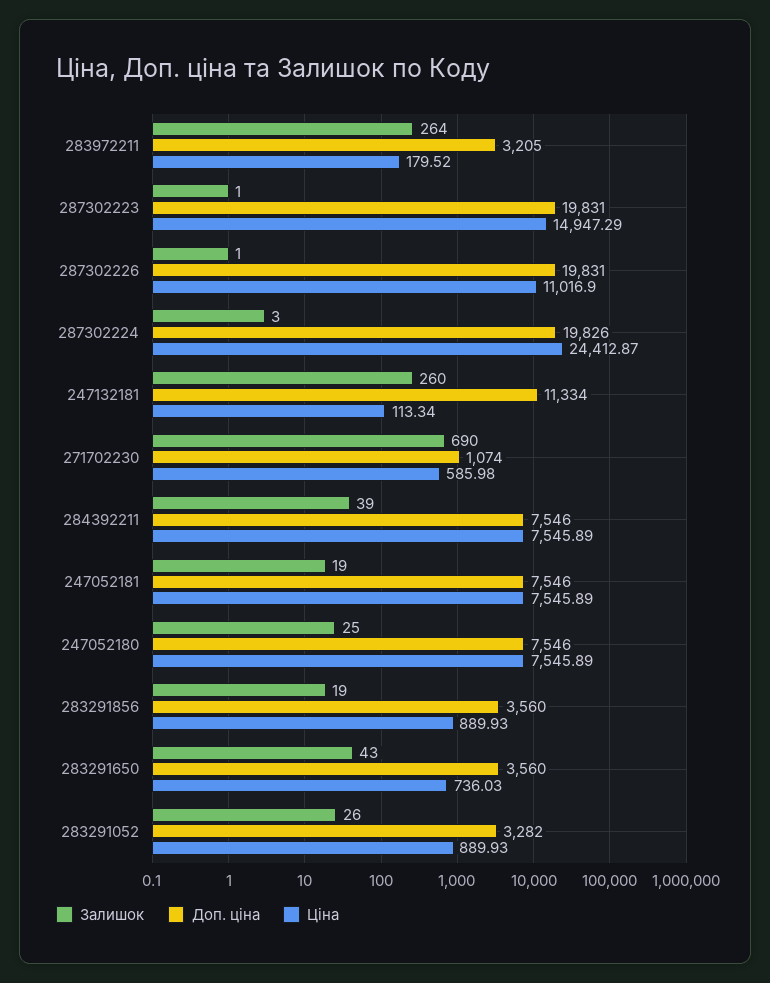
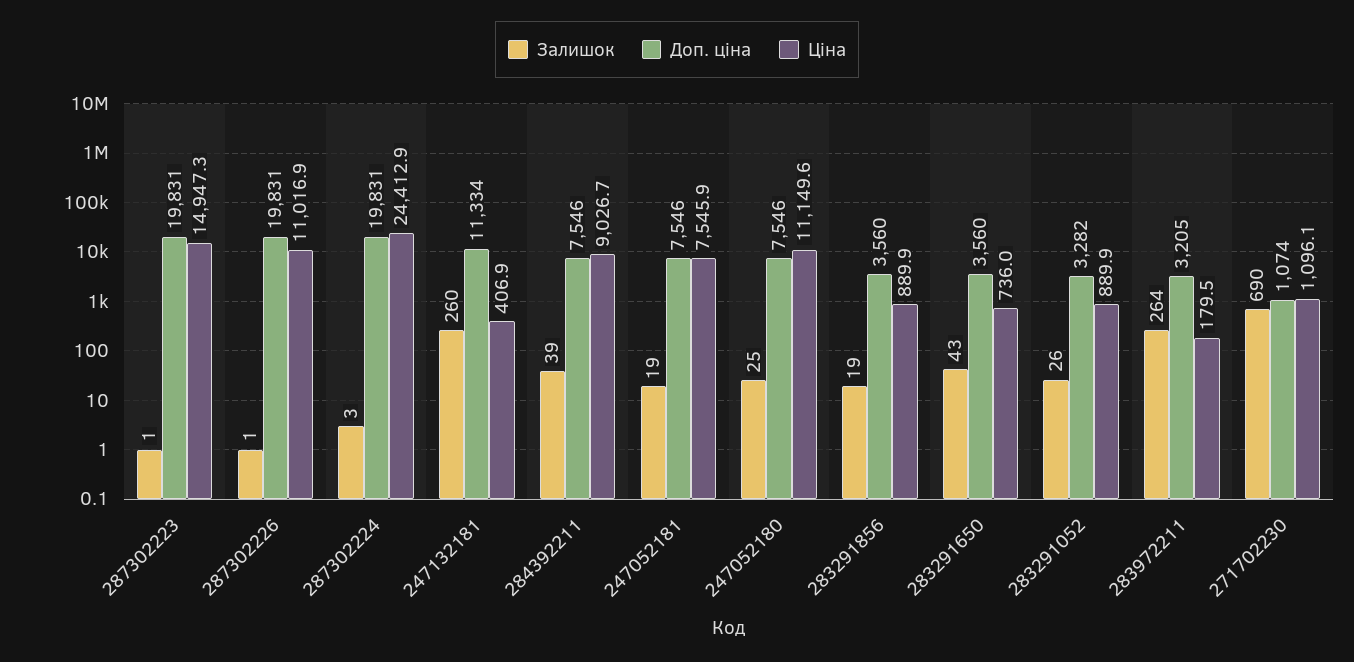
Доп. ціна, 287302224: 19826 -> 19831
Ціна, 247132181: 113.34 -> 406.9
Ціна, 271702230: 585.98 -> 1096.1
Ціна, 284392211: 7545.89 -> 9026.7
Ціна, 247052180: 7545.89 -> 11149.6

